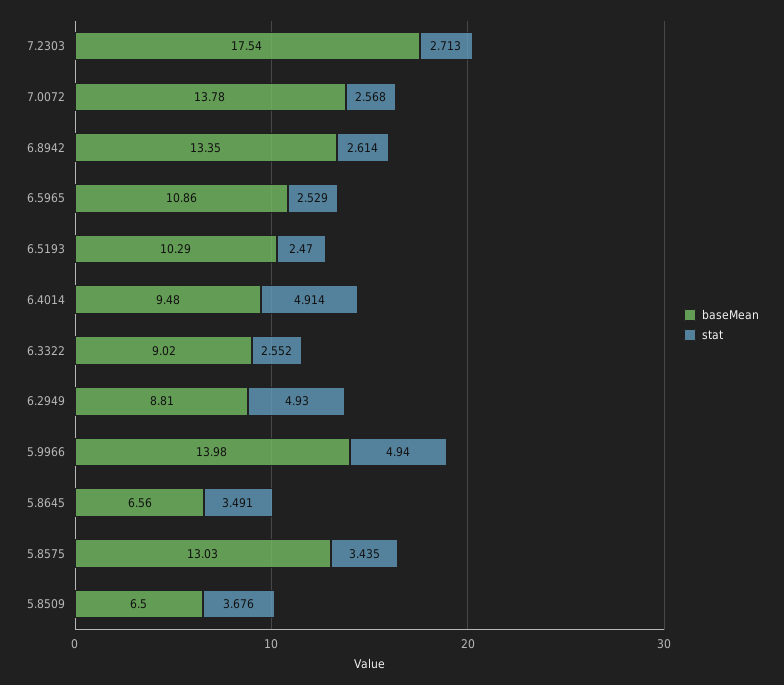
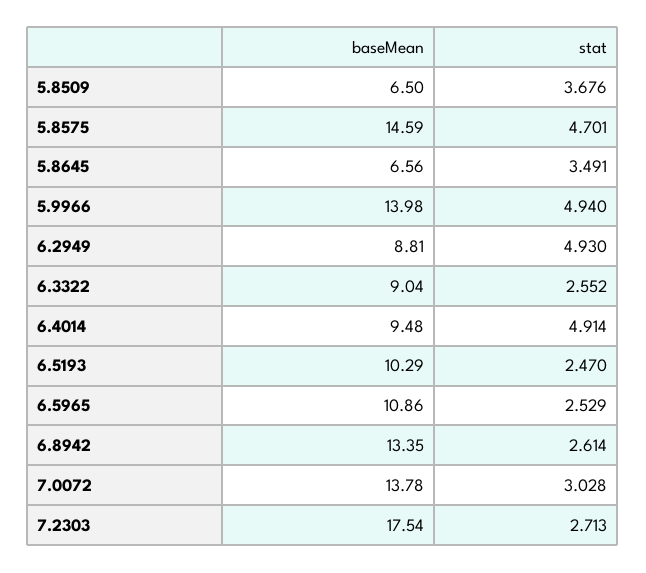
stat, 7.0072: 2.568 -> 3.028
baseMean, 6.3322: 9.02 -> 9.04
baseMean, 5.8575: 13.03 -> 14.59
stat, 5.8575: 3.435 -> 4.701

